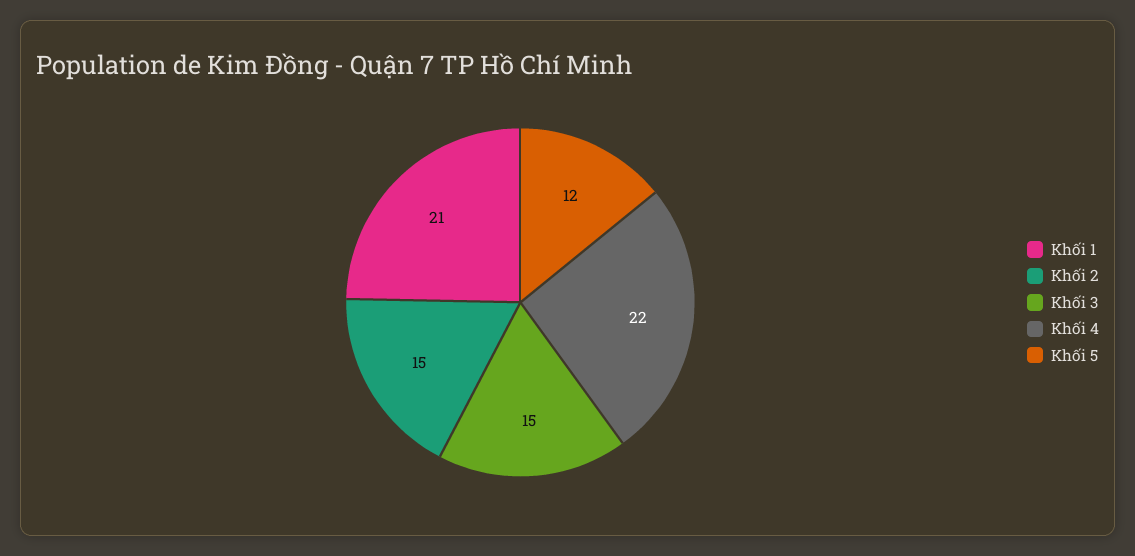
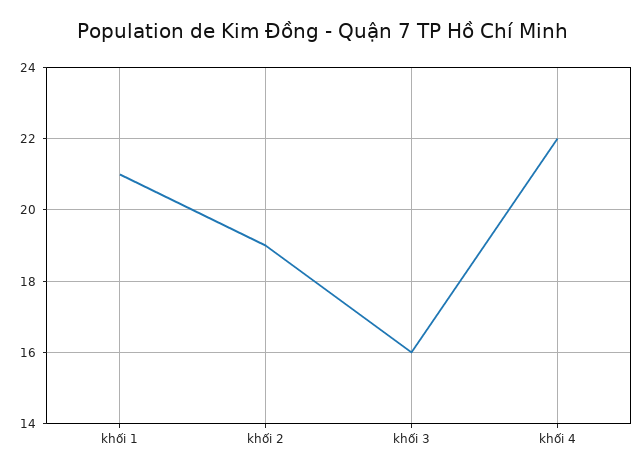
Khối 2: 15 -> 19
Khối 3: 15 -> 16
Khối 5: 12 -> none

